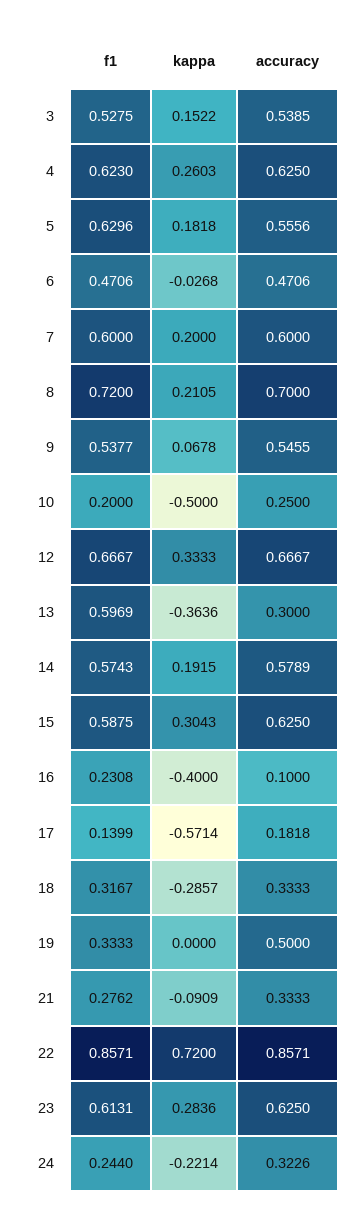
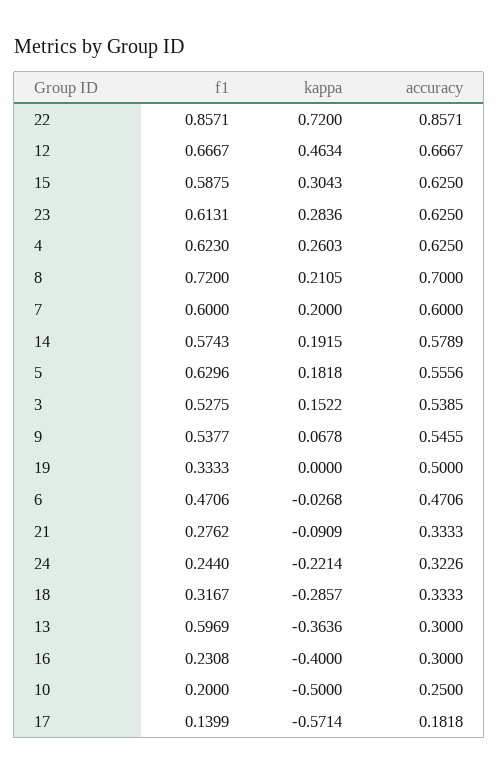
kappa, 12: 0.3333 -> 0.4634
accuracy, 16: 0.1 -> 0.3

